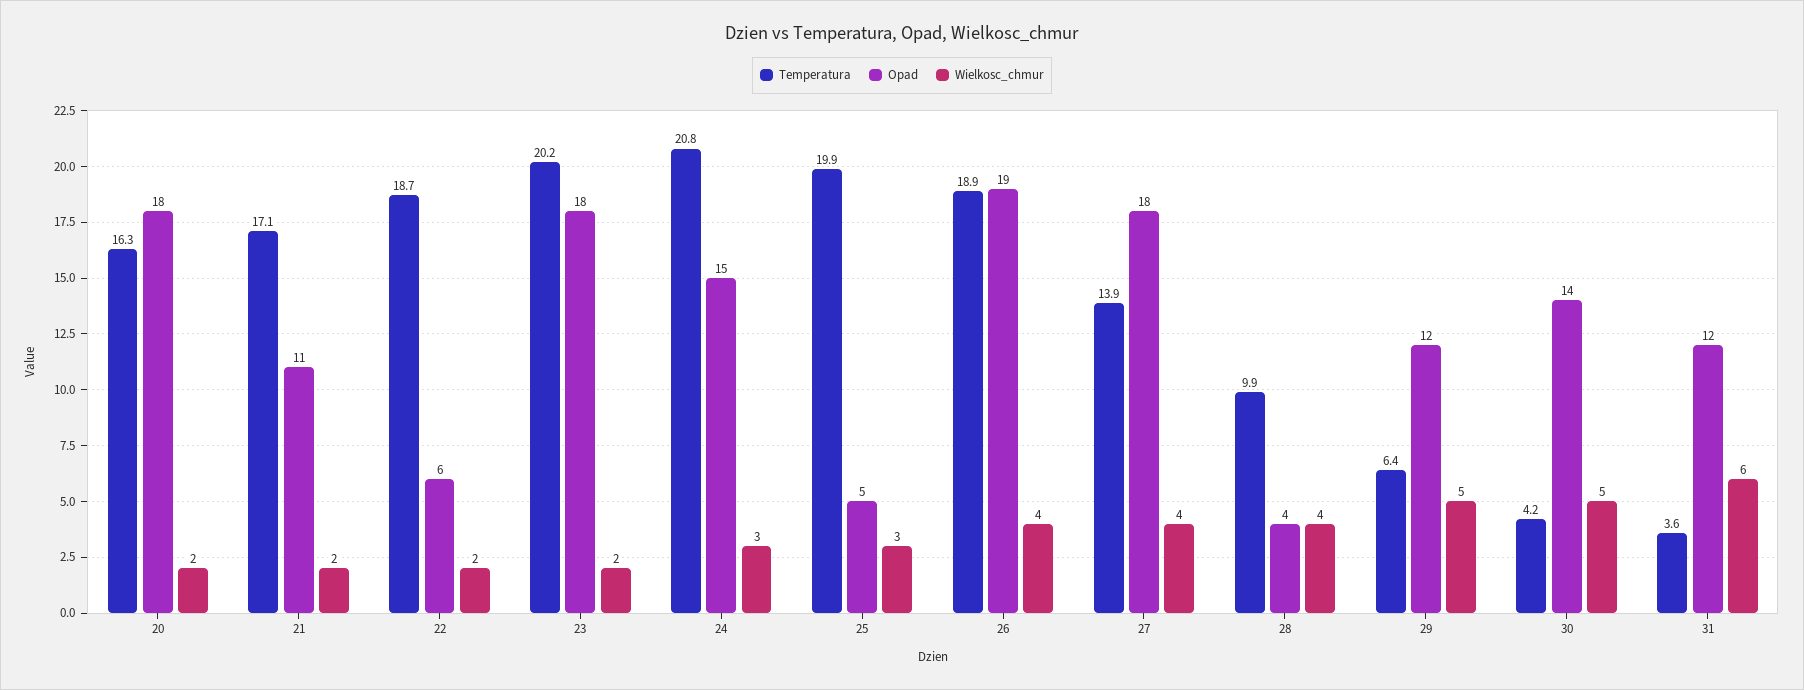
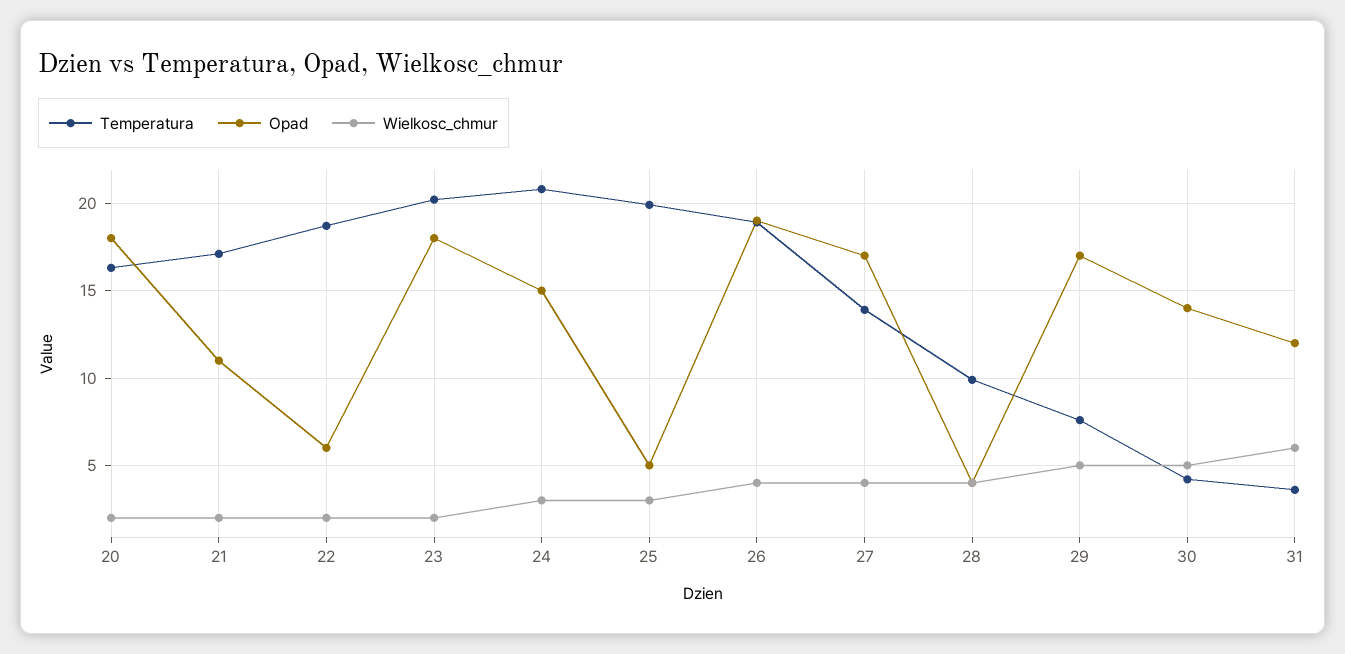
Opad, 27: 18 -> 17
Temperatura, 29: 6.4 -> 7.5
Opad, 29: 12 -> 17

